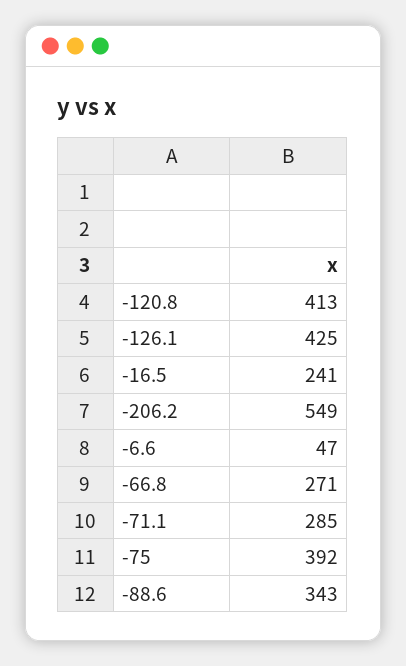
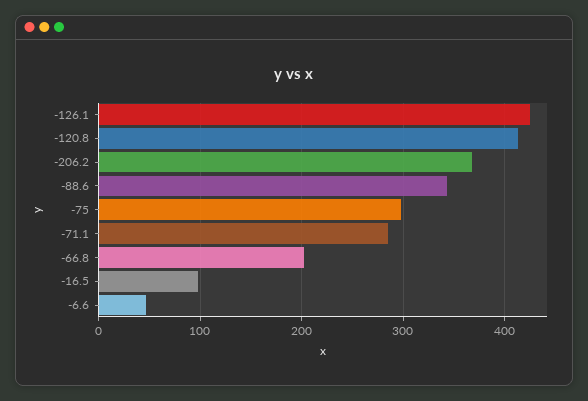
-16.5: 241 -> 100
-206.2: 549 -> 370
-66.8: 271 -> 200
-75: 392 -> 300

